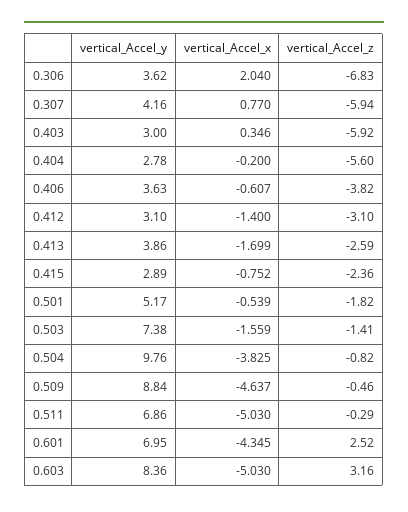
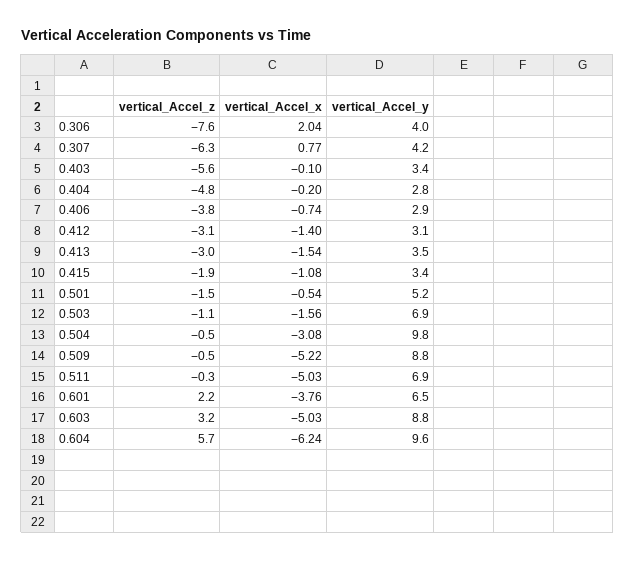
vertical_Accel_y, 0.306: 3.62 -> 4
vertical_Accel_z, 0.306: -6.83 -> -7.6
vertical_Accel_z, 0.307: -5.94 -> -6.3
vertical_Accel_y, 0.403: 3 -> 3.4
vertical_Accel_x, 0.403: 0.346 -> -0.1
vertical_Accel_z, 0.403: -5.92 -> -5.6
vertical_Accel_z, 0.404: -5.6 -> -4.8
vertical_Accel_y, 0.406: 3.63 -> 2.9
vertical_Accel_x, 0.406: -0.607 -> -0.74
vertical_Accel_y, 0.413: 3.86 -> 3.5
vertical_Accel_x, 0.413: -1.699 -> -1.54
vertical_Accel_z, 0.413: -2.59 -> -3
vertical_Accel_y, 0.415: 2.89 -> 3.4
vertical_Accel_x, 0.415: -0.752 -> -1.08
vertical_Accel_z, 0.415: -2.36 -> -1.9
vertical_Accel_z, 0.501: -1.82 -> -1.5
vertical_Accel_y, 0.503: 7.38 -> 6.9
vertical_Accel_z, 0.503: -1.41 -> -1.1
vertical_Accel_x, 0.504: -3.825 -> -3.08
vertical_Accel_z, 0.504: -0.82 -> -0.5
vertical_Accel_x, 0.509: -4.637 -> -5.22
vertical_Accel_y, 0.601: 6.95 -> 6.5
vertical_Accel_x, 0.601: -4.345 -> -3.76
vertical_Accel_z, 0.601: 2.52 -> 2.2
vertical_Accel_y, 0.603: 8.36 -> 8.8
vertical_Accel_z, 0.604: none -> 5.7
vertical_Accel_x, 0.604: none -> -6.24
vertical_Accel_y, 0.604: none -> 9.6

